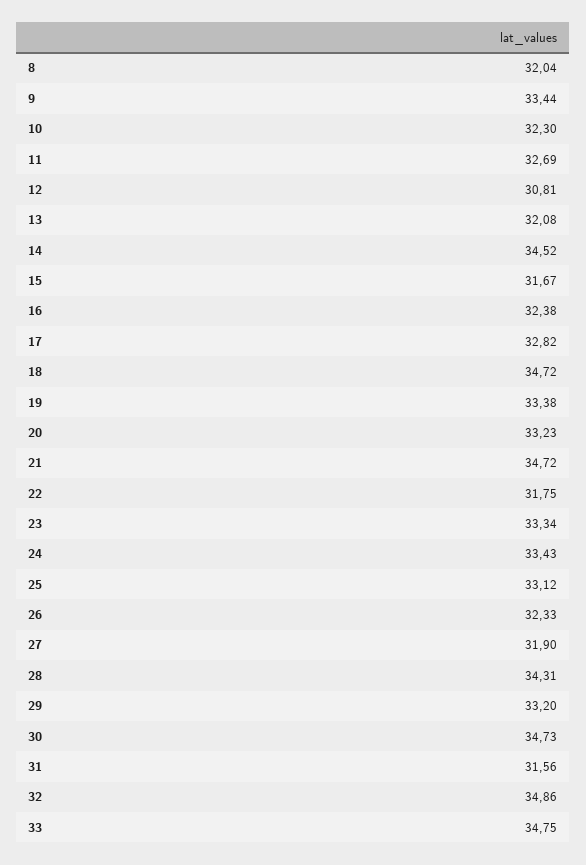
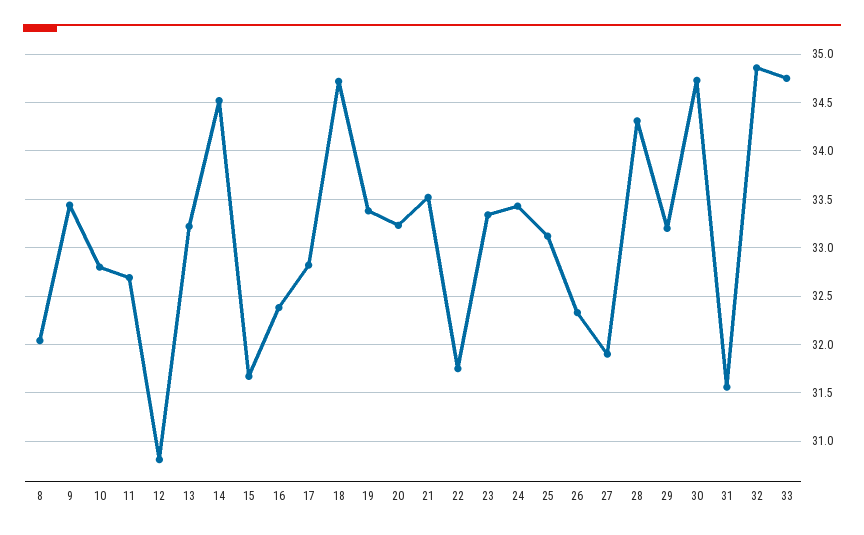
10: 32.3 -> 32.8
13: 32.08 -> 33.2
21: 34.72 -> 33.5

